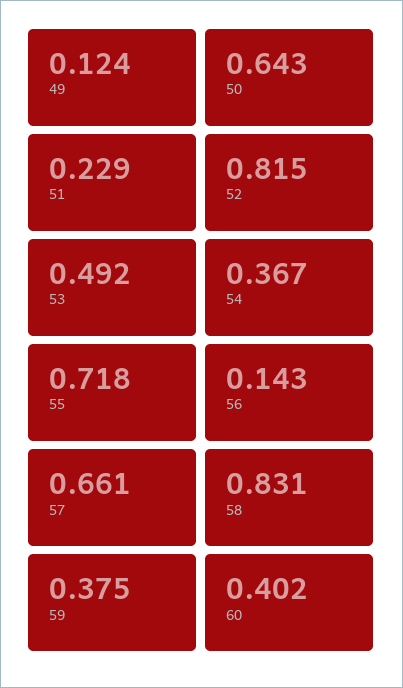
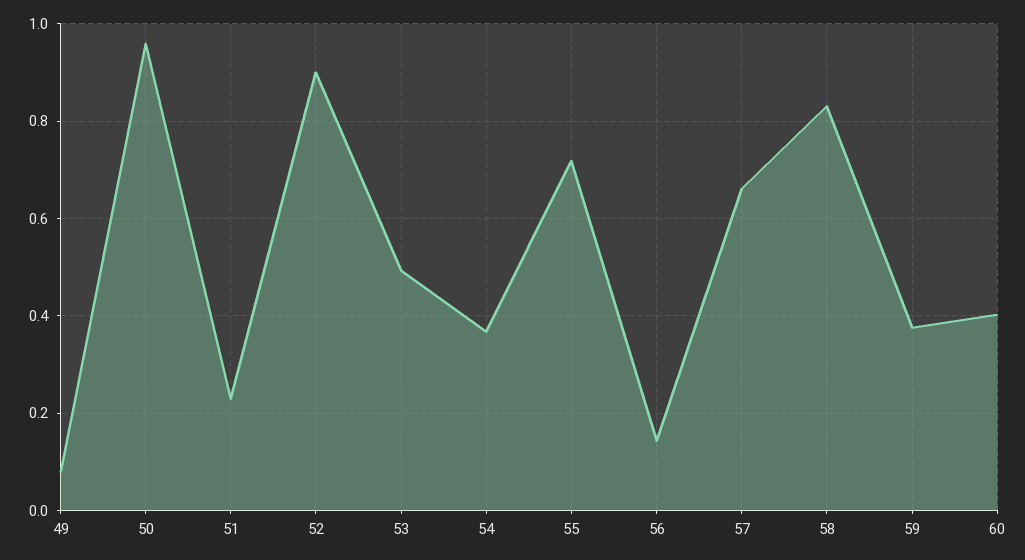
49: 0.124 -> 0.08
50: 0.643 -> 0.96
52: 0.815 -> 0.9

